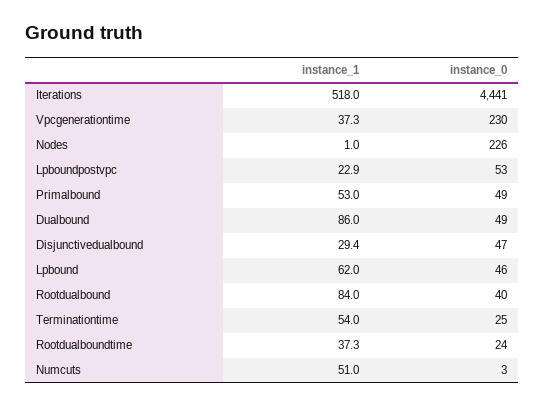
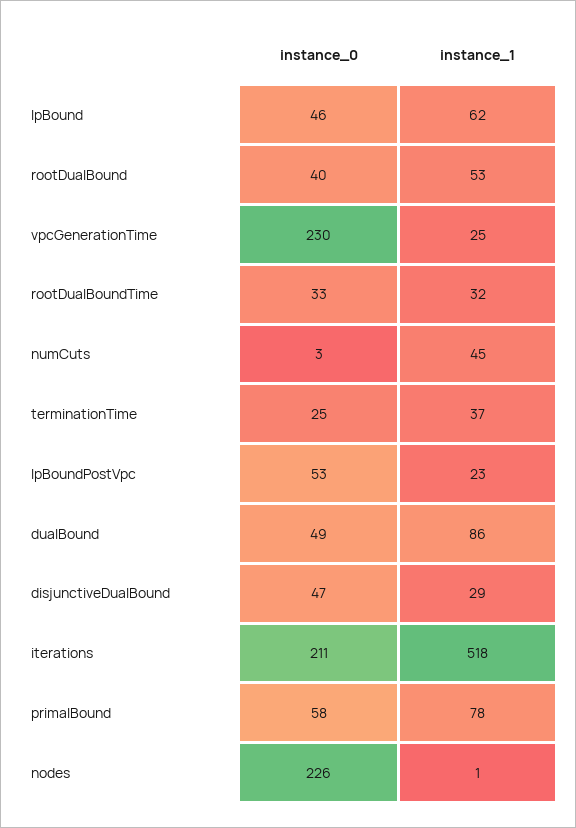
instance_0, Iterations: 4441 -> 211
instance_1, Vpcgenerationtime: 37.3 -> 25
instance_1, Primalbound: 53 -> 78
instance_0, Primalbound: 49 -> 58
instance_1, Rootdualbound: 84 -> 53
instance_1, Terminationtime: 54 -> 37
instance_1, Rootdualboundtime: 37.3 -> 32
instance_0, Rootdualboundtime: 24 -> 33
instance_1, Numcuts: 51 -> 45

